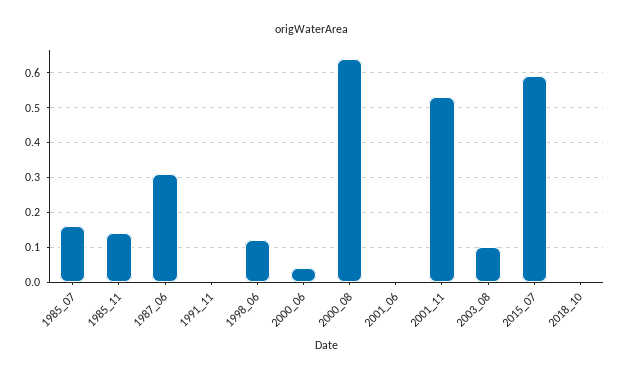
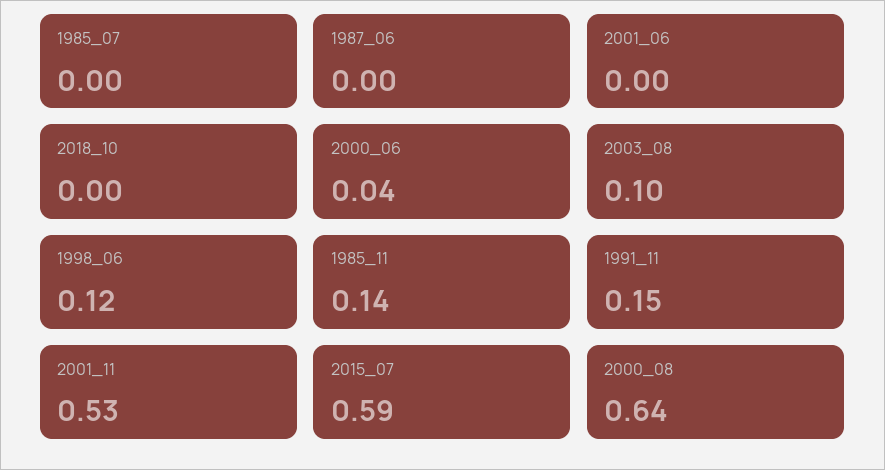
1985_07: 0.15 -> 0
1987_06: 0.3 -> 0
1991_11: 0 -> 0.15

